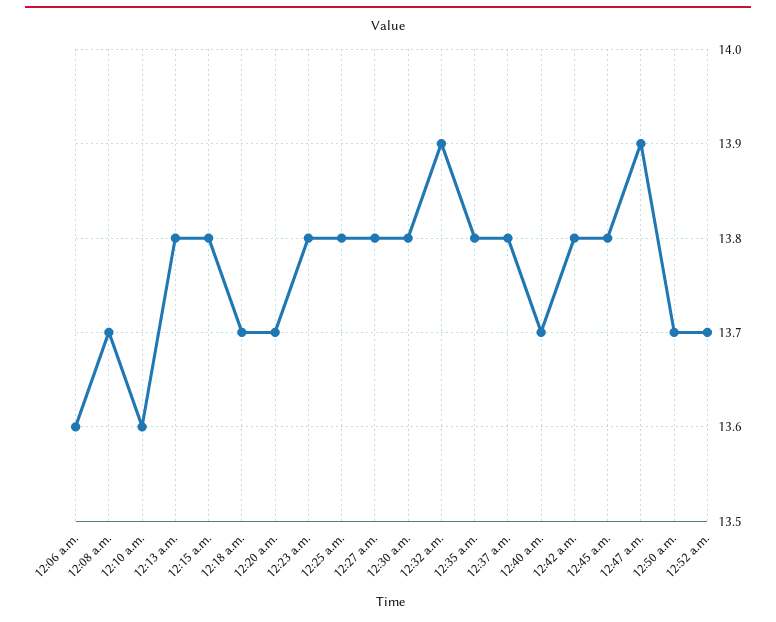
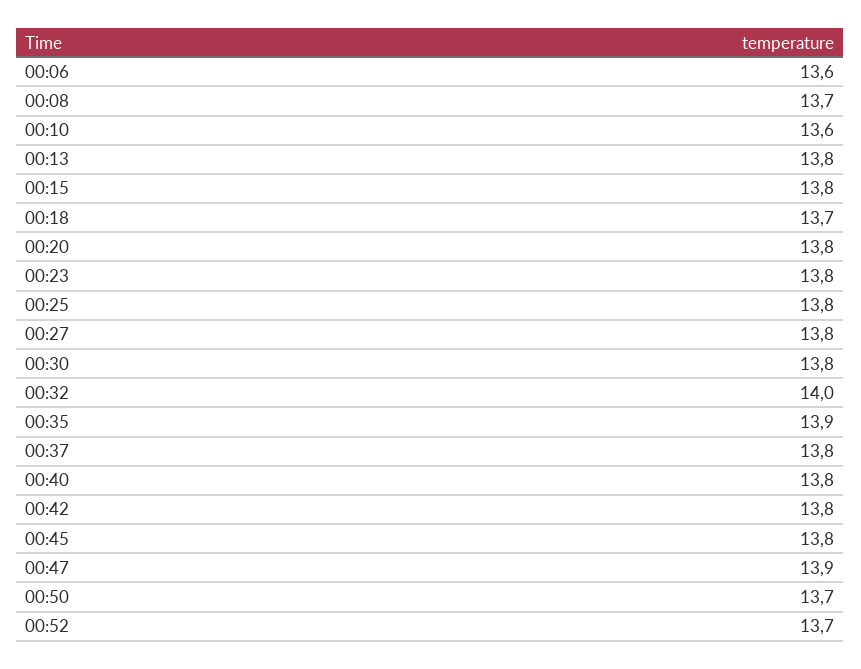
12:20 a.m.: 13.7 -> 13.8
12:32 a.m.: 13.9 -> 14
12:35 a.m.: 13.8 -> 13.9
12:40 a.m.: 13.7 -> 13.8

